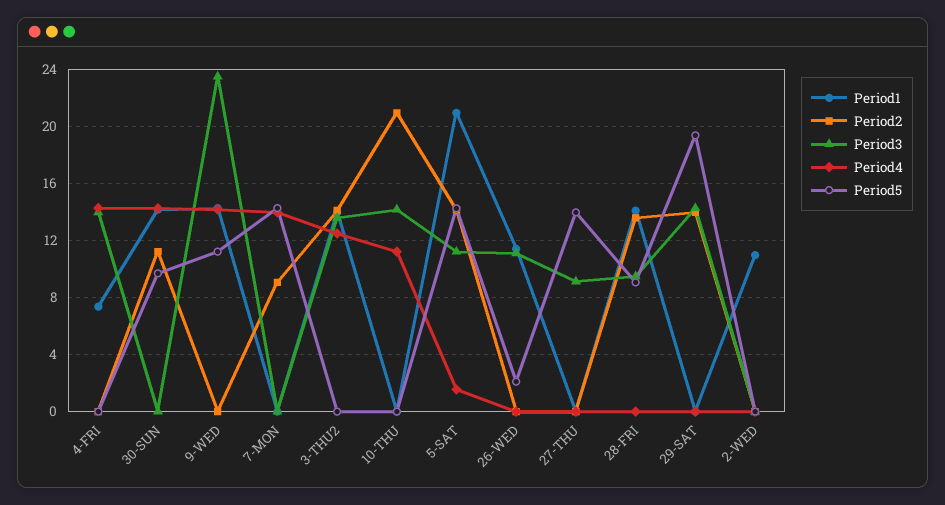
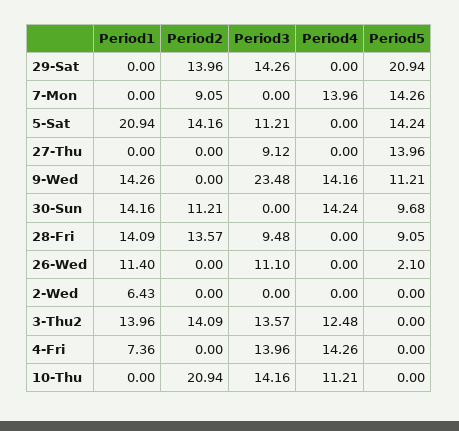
Period4, 5-SAT: 1.5 -> 0
Period5, 29-SAT: 19.5 -> 20.94
Period1, 2-WED: 11 -> 6.43

